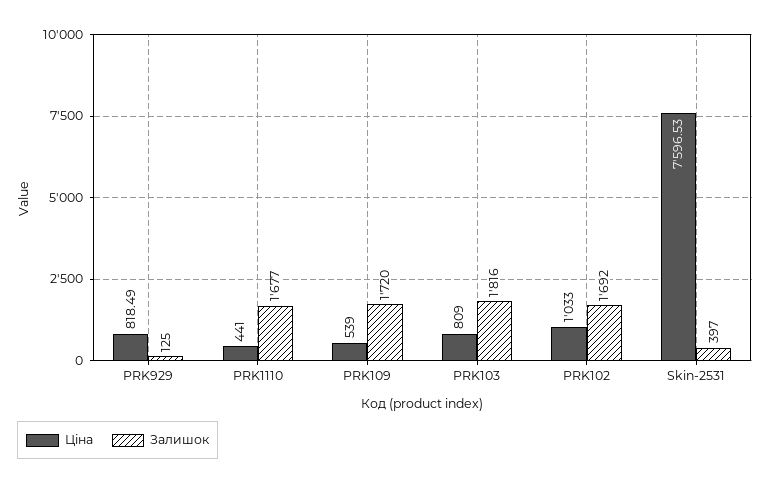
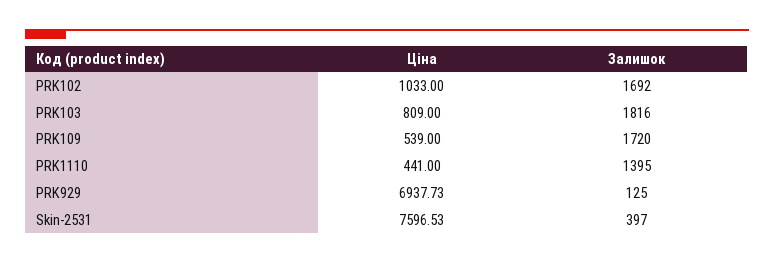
Ціна, PRK929: 818.49 -> 6937.73
Залишок, PRK1110: 1677 -> 1395

